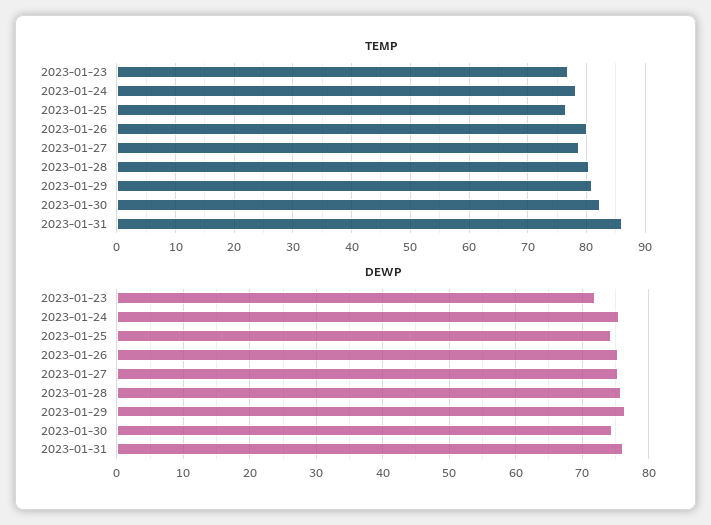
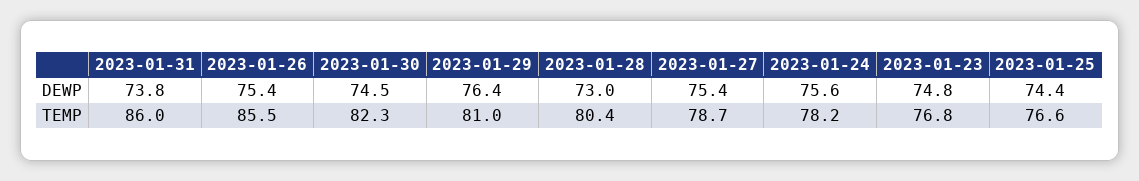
TEMP, 2023-01-26: 80 -> 85.5
DEWP, 2023-01-23: 72 -> 74.8
DEWP, 2023-01-28: 76 -> 73
DEWP, 2023-01-31: 76 -> 73.8

